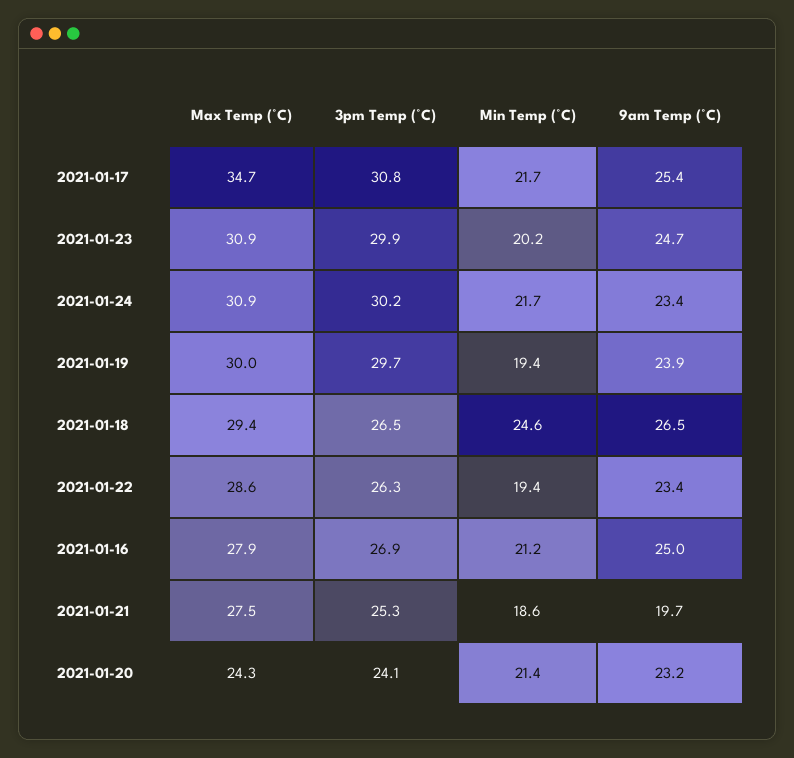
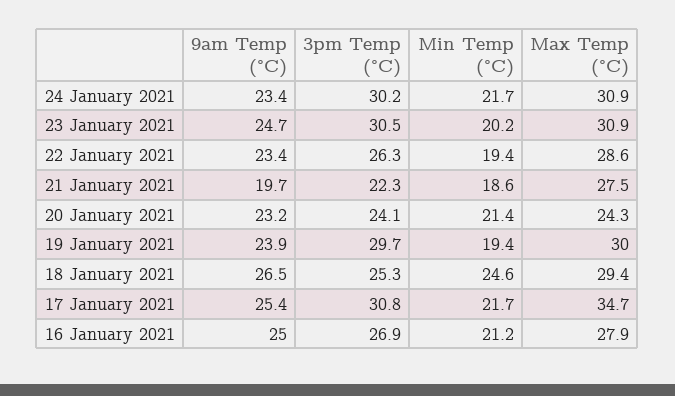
3pm Temp (°C), 2021-01-23: 29.9 -> 30.5
3pm Temp (°C), 2021-01-18: 26.5 -> 25.3
3pm Temp (°C), 2021-01-21: 25.3 -> 22.3

